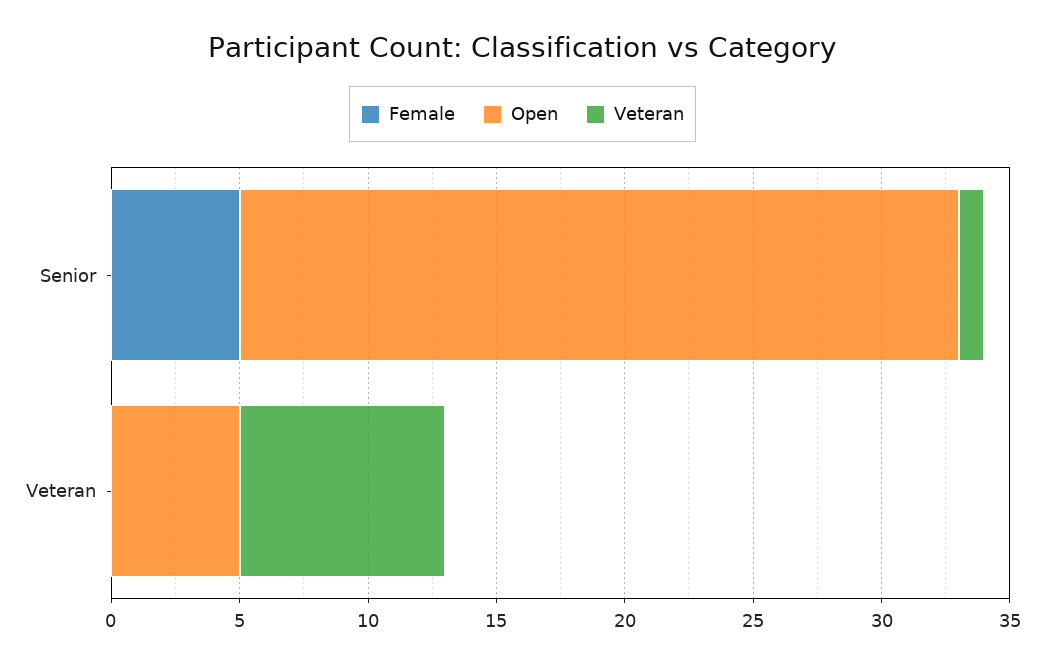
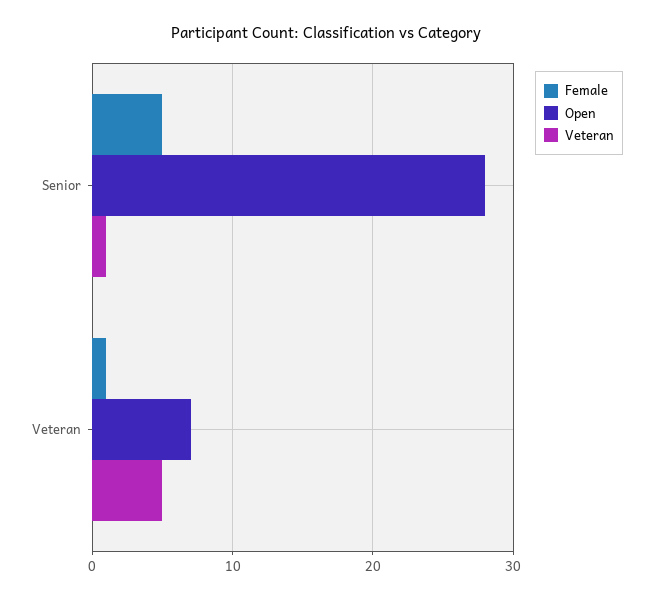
Female, Veteran: 0 -> 1
Open, Veteran: 5 -> 7
Veteran, Veteran: 8 -> 5

